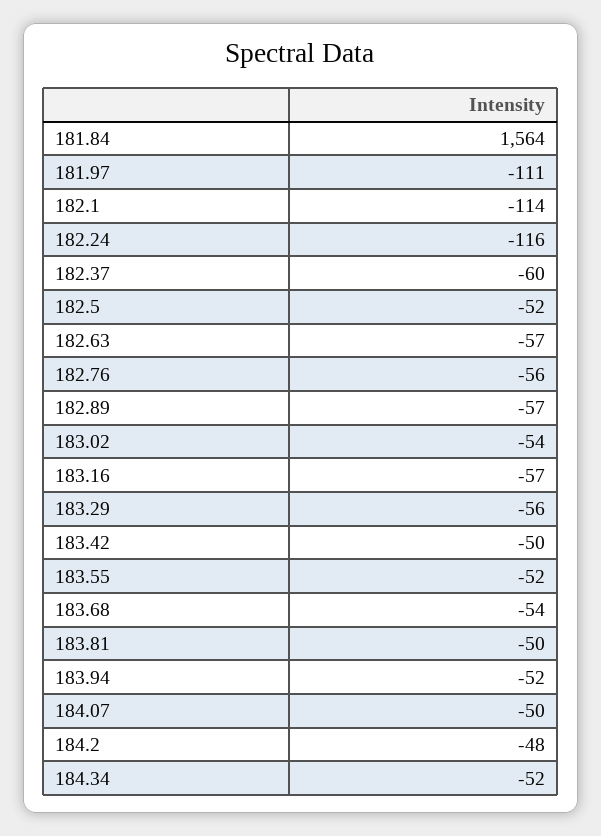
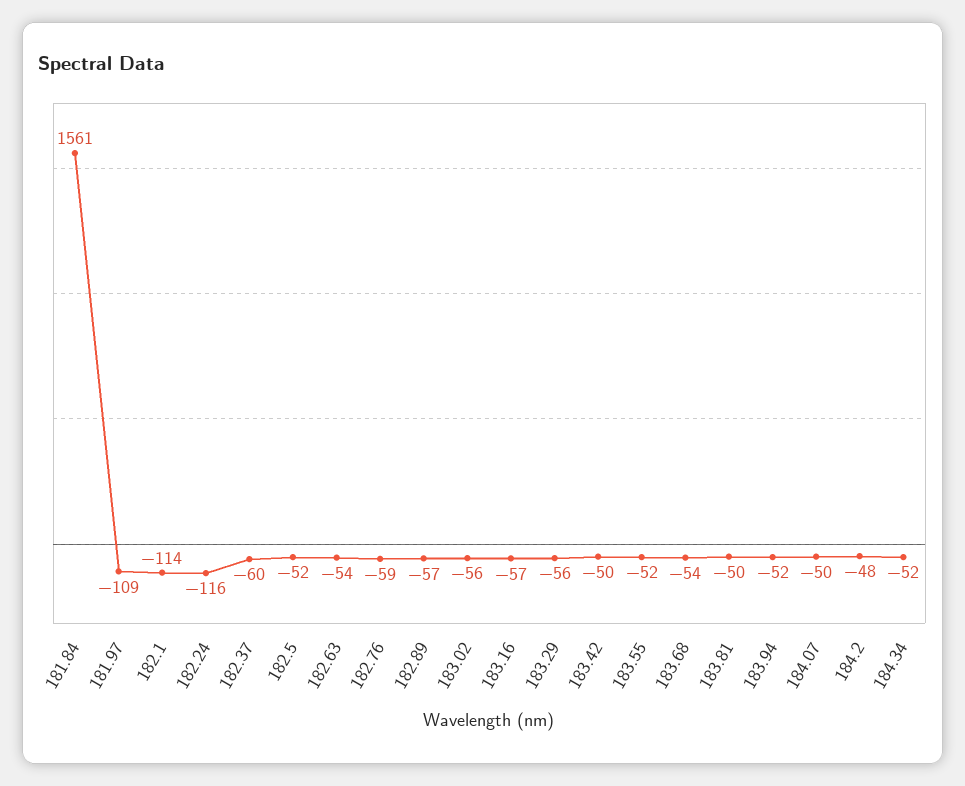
181.84: 1564 -> 1561
181.97: -111 -> -109
182.63: -57 -> -54
182.76: -56 -> -59
183.02: -54 -> -56

